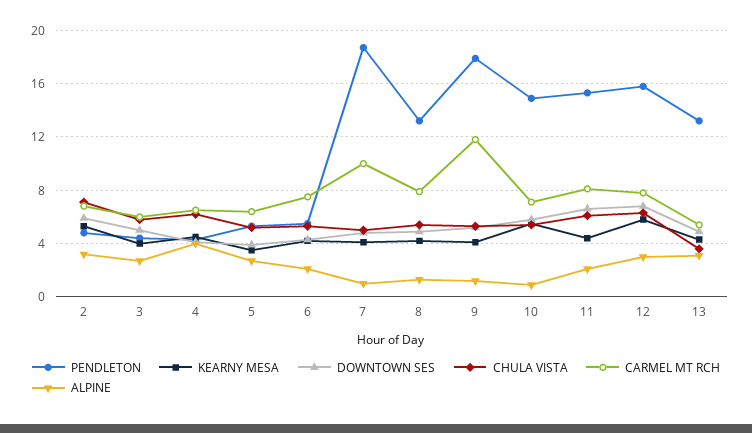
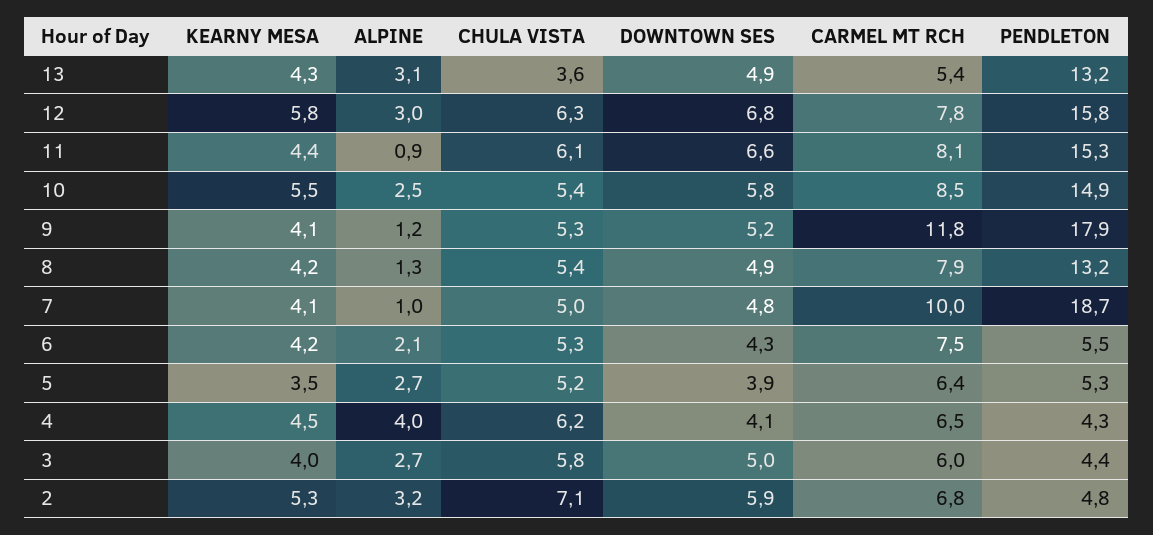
CARMEL MT RCH, 10: 7 -> 8.5
ALPINE, 10: 1 -> 2.5
ALPINE, 11: 2 -> 0.9

